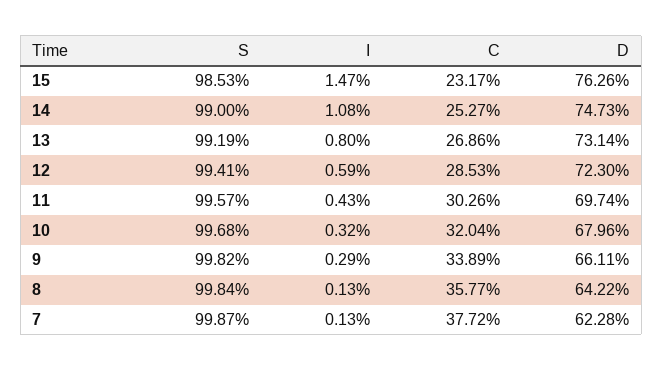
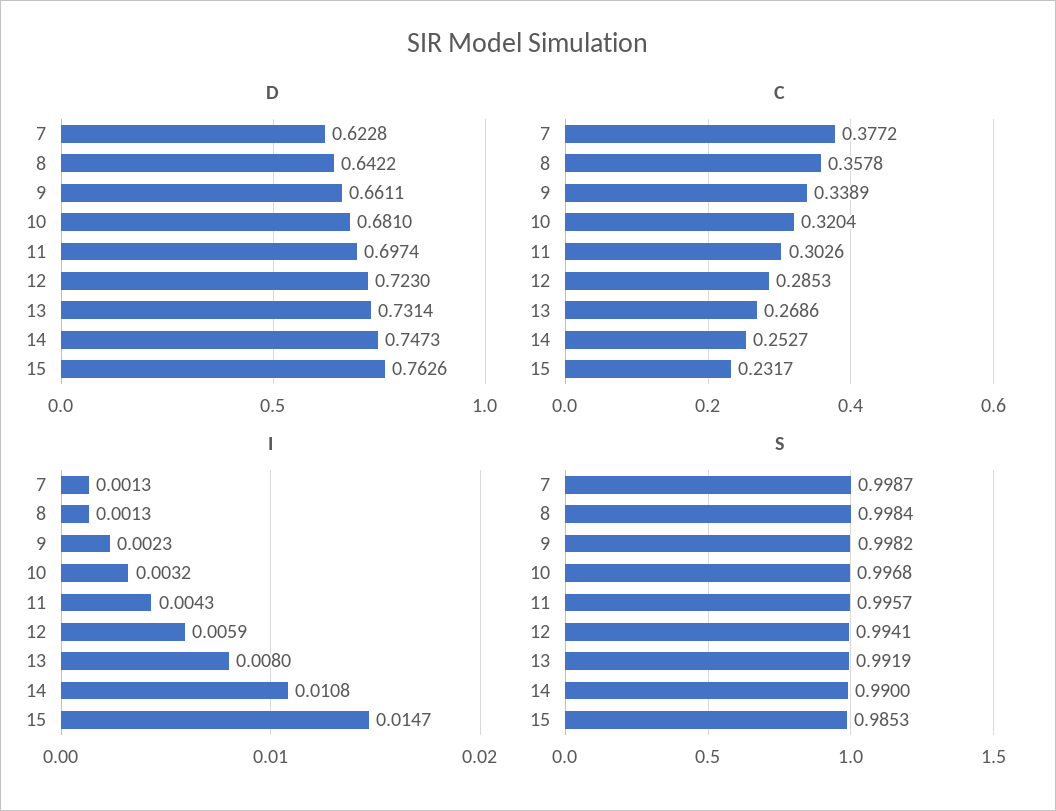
D, 10: 0.6796 -> 0.681
I, 9: 0.0029 -> 0.0023
C, 8: 0.3577 -> 0.3578

